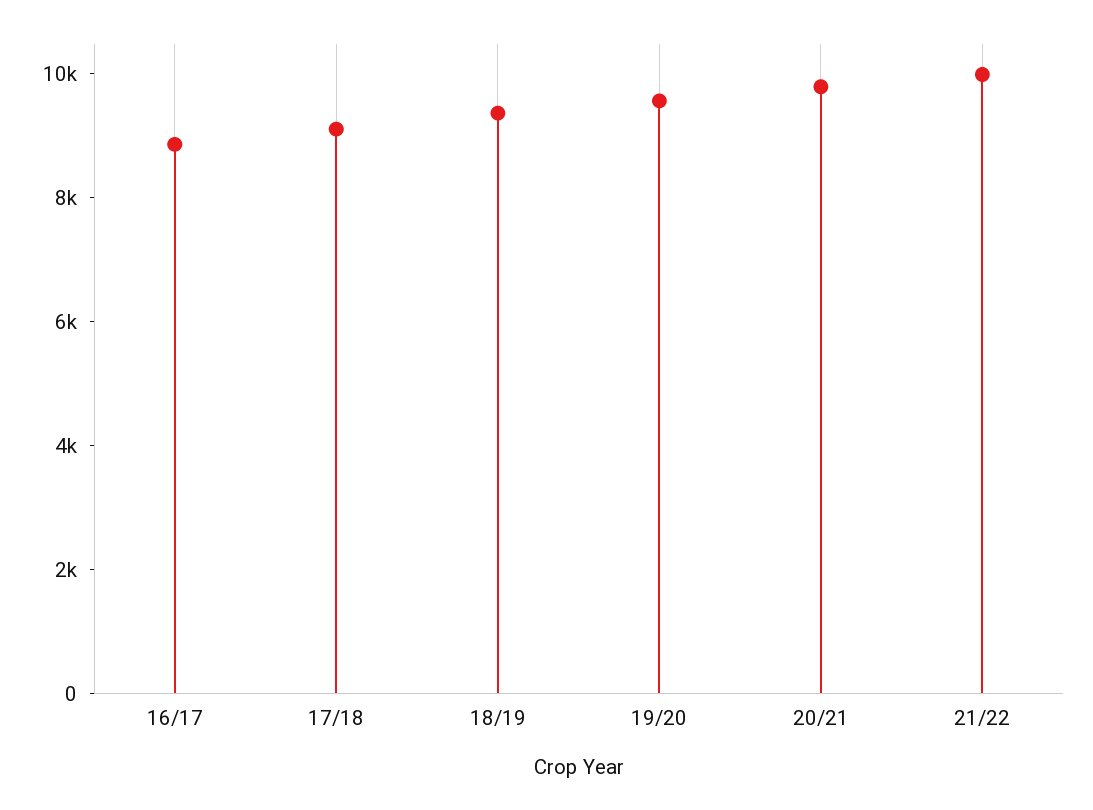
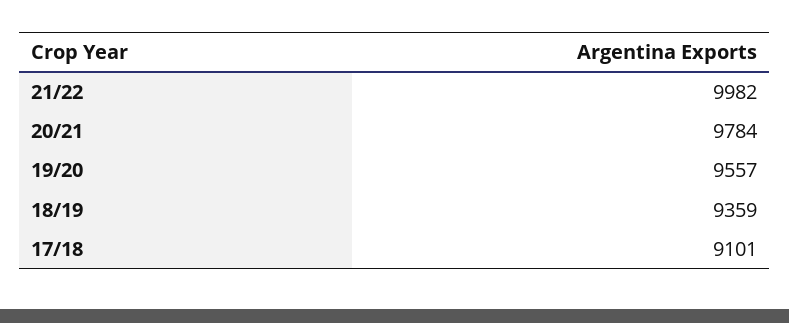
16/17: 9000 -> none

